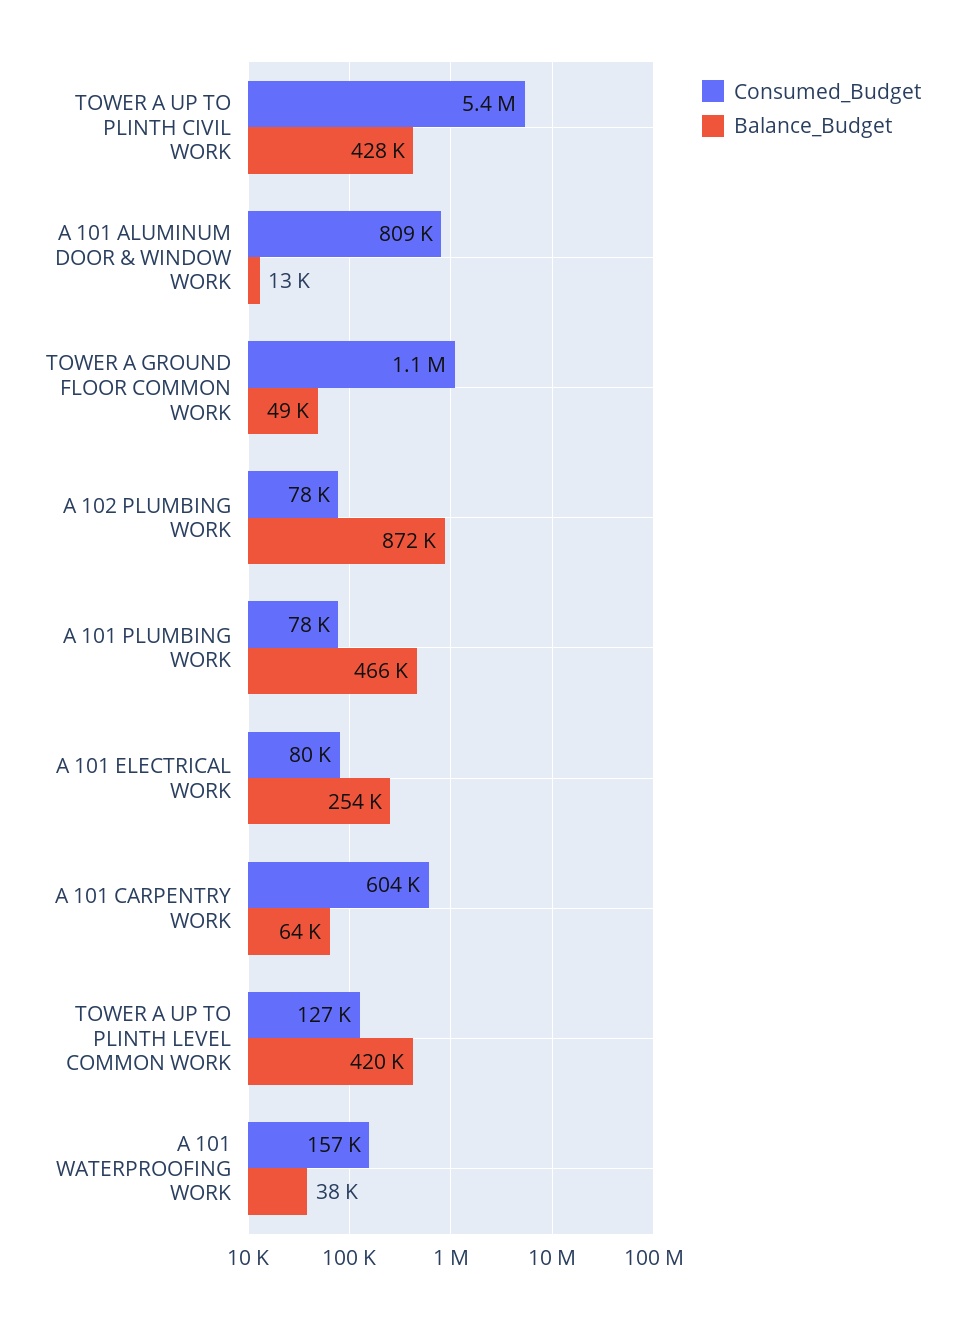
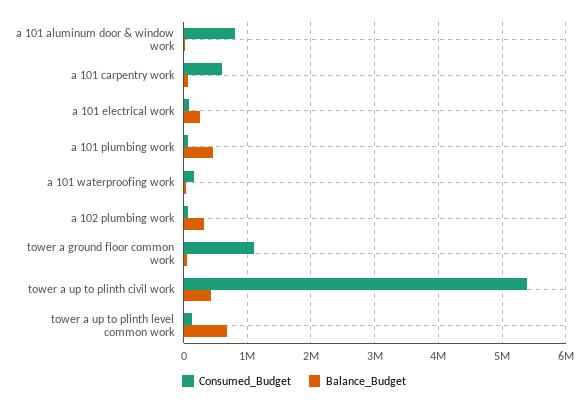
Balance_Budget, A 102 PLUMBING WORK: 872000 -> 300000
Balance_Budget, TOWER A UP TO PLINTH LEVEL COMMON WORK: 420000 -> 700000

